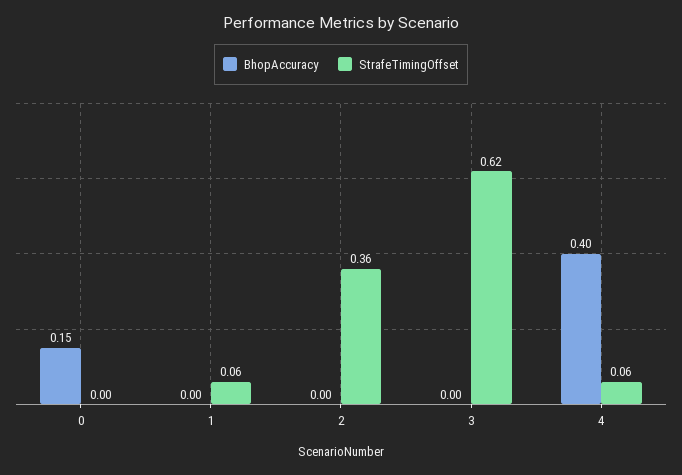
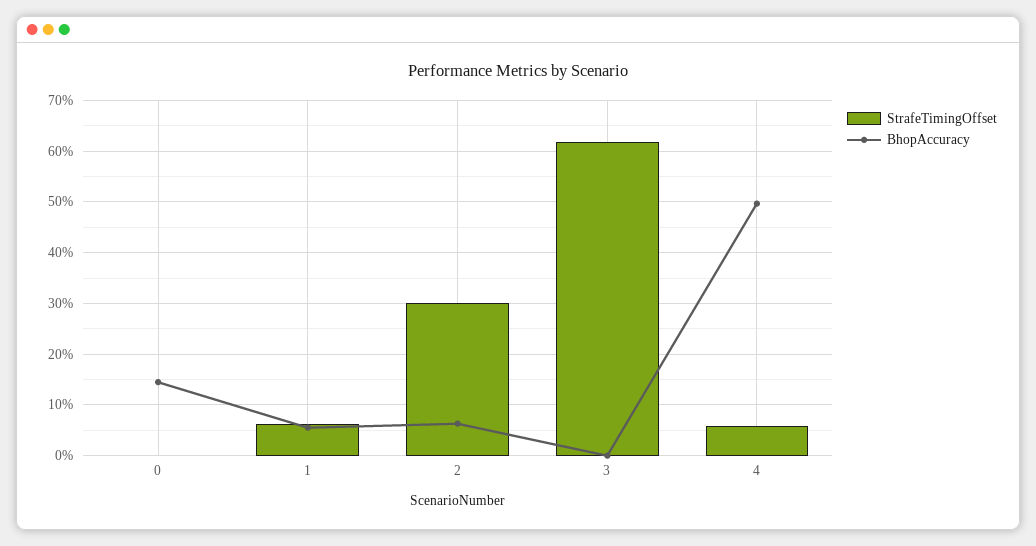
BhopAccuracy, 1: 0 -> 0.06
BhopAccuracy, 2: 0 -> 0.06
StrafeTimingOffset, 2: 0.36 -> 0.3
BhopAccuracy, 4: 0.4 -> 0.5

